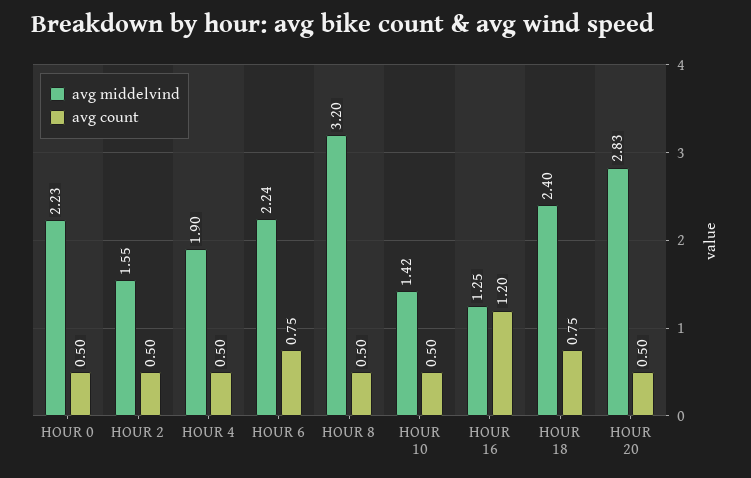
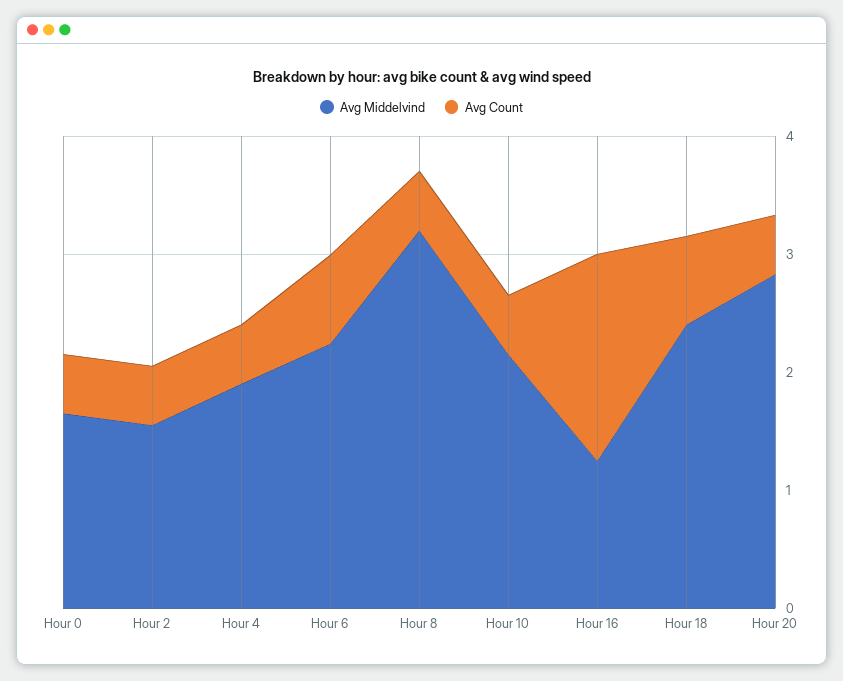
avg middelvind, HOUR 0: 2.23 -> 1.6
avg middelvind, HOUR 10: 1.42 -> 2.2
avg count, HOUR 16: 1.2 -> 1.8

